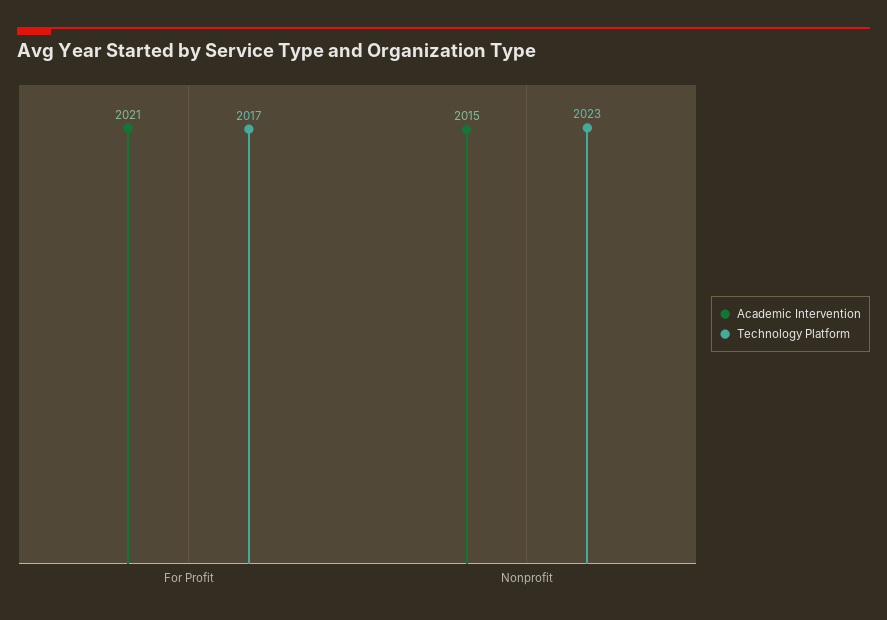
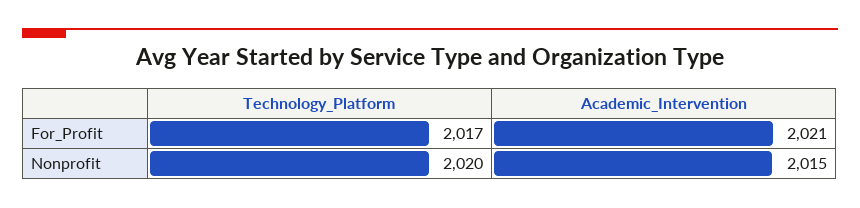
Technology Platform, Nonprofit: 2023 -> 2020

